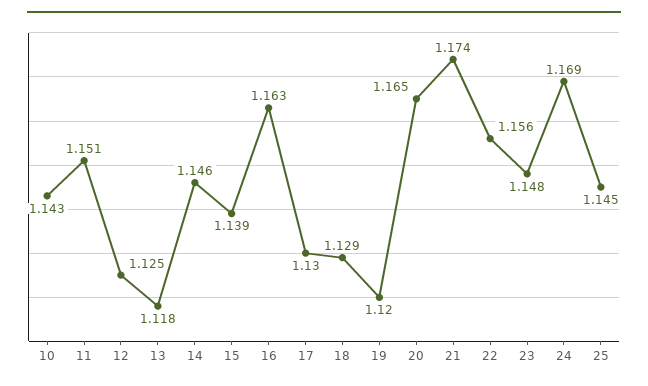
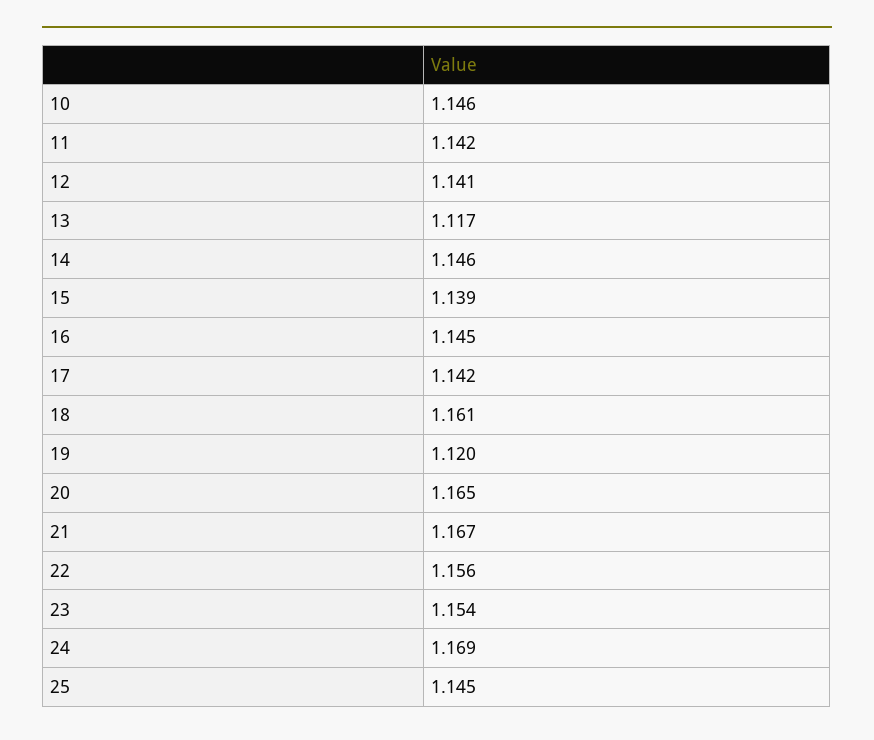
10: 1.143 -> 1.146
11: 1.151 -> 1.142
12: 1.125 -> 1.141
13: 1.118 -> 1.117
16: 1.163 -> 1.145
17: 1.13 -> 1.142
18: 1.129 -> 1.161
21: 1.174 -> 1.167
23: 1.148 -> 1.154

